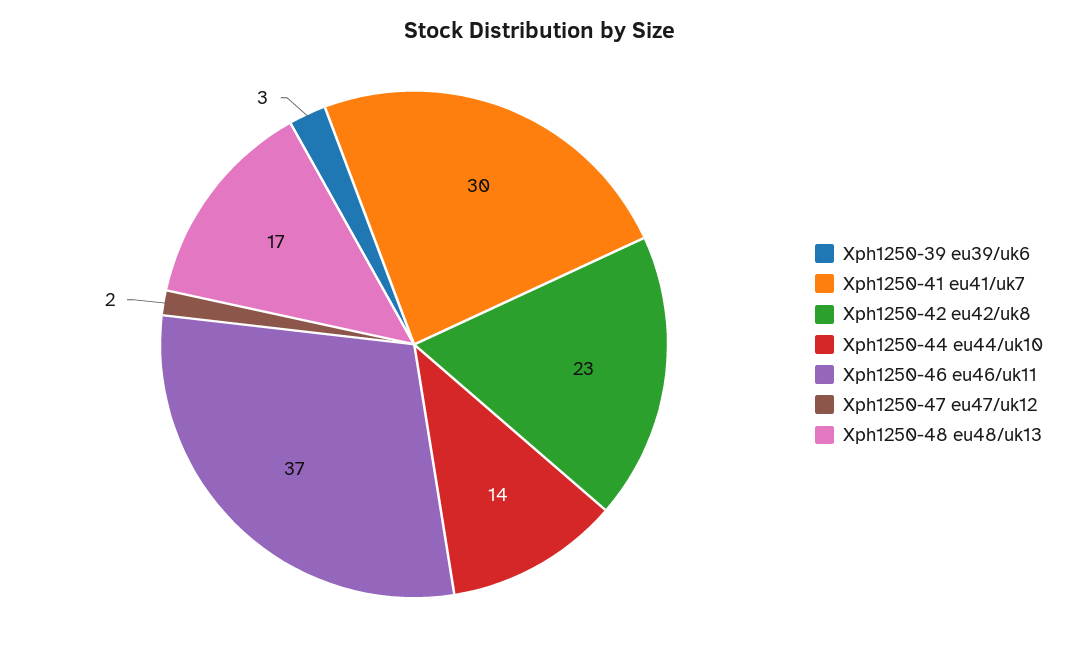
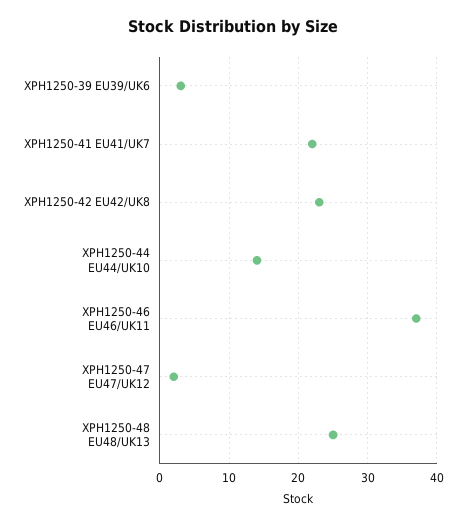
Xph1250-41 eu41/uk7: 30 -> 22
Xph1250-48 eu48/uk13: 17 -> 25

